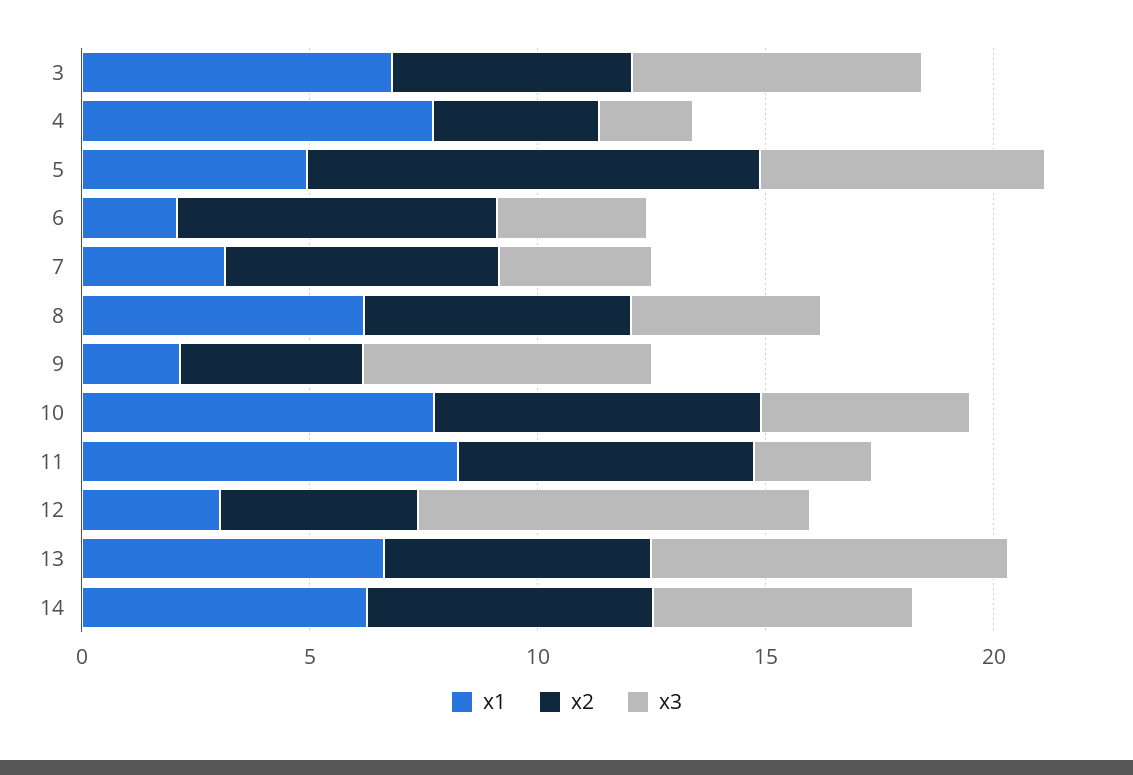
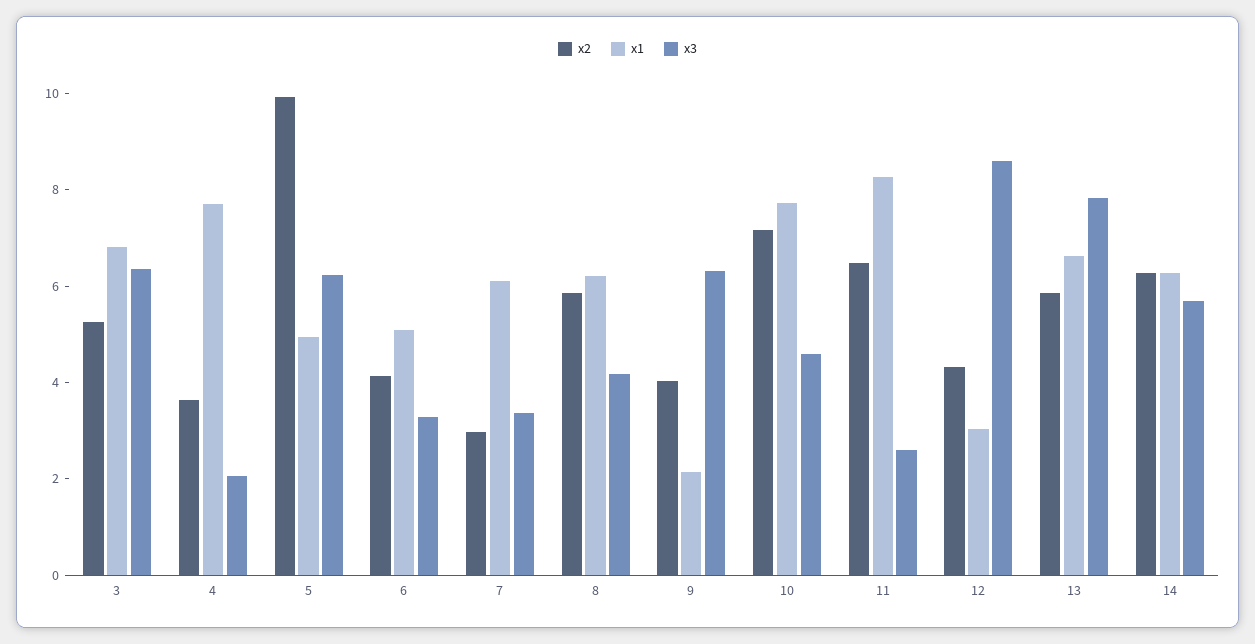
x1, 6: 2 -> 5
x2, 6: 7 -> 4
x1, 7: 3 -> 6
x2, 7: 6 -> 3

